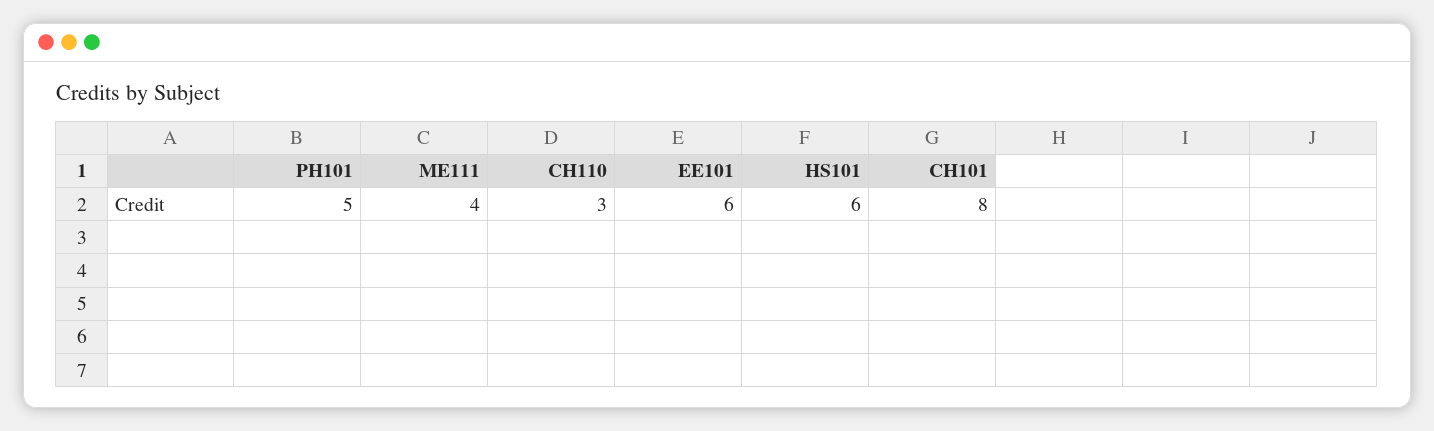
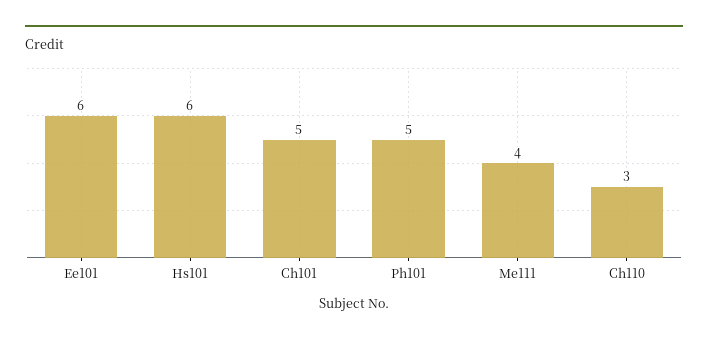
CH101: 8 -> 5

